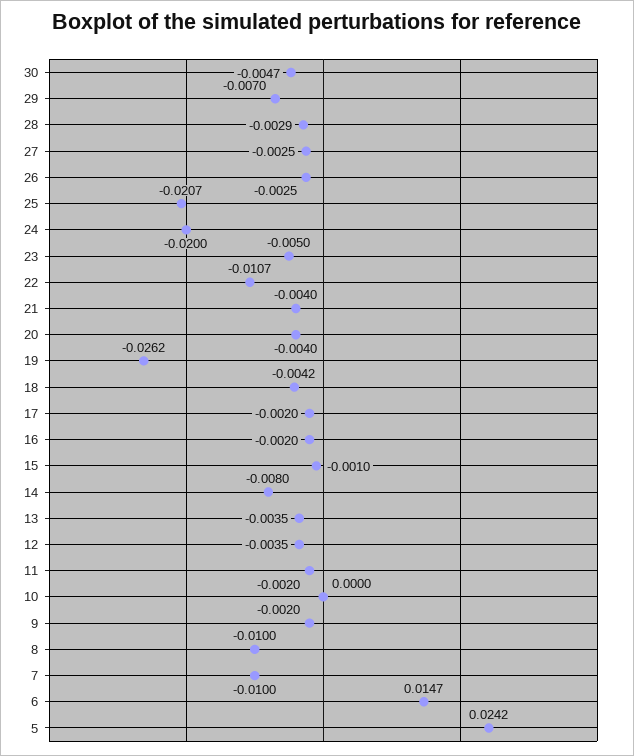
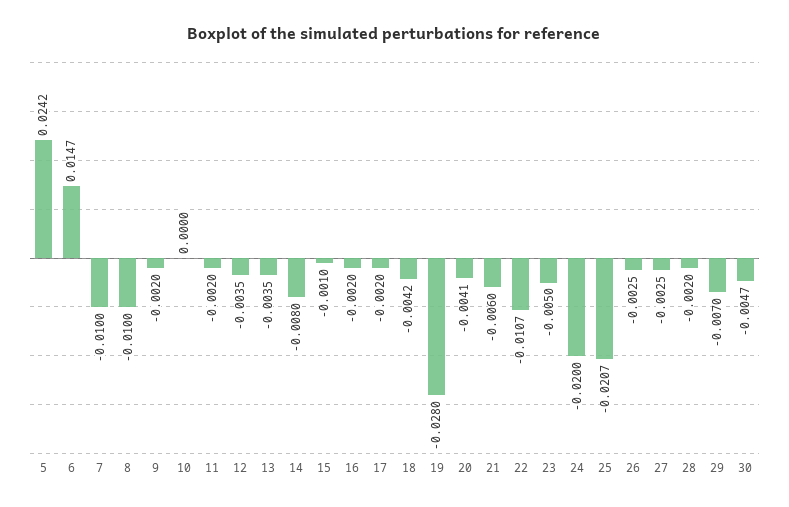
28: -0.0029 -> -0.002
21: -0.004 -> -0.006
20: -0.004 -> -0.0041
19: -0.0262 -> -0.028

